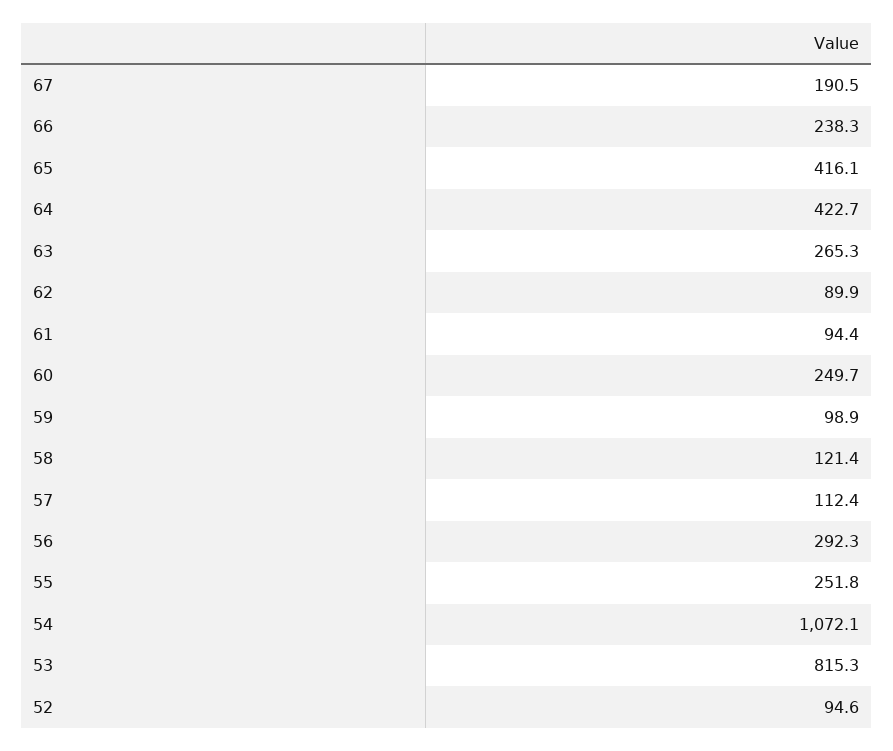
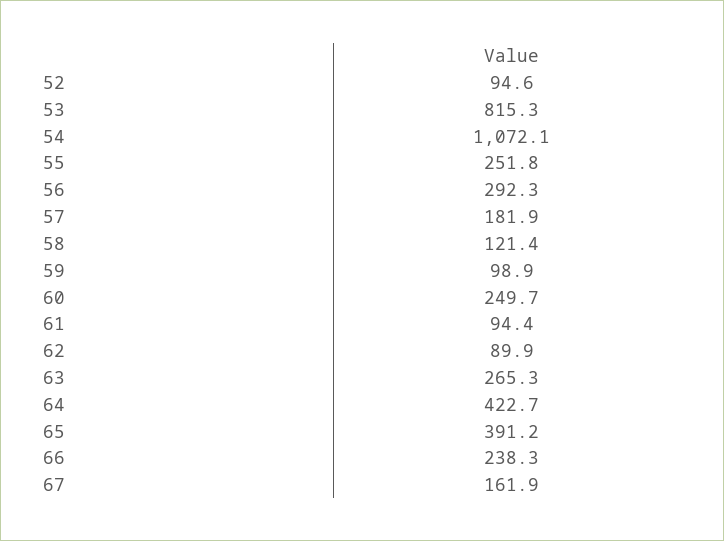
67: 190.5 -> 161.9
65: 416.1 -> 391.2
57: 112.4 -> 181.9

